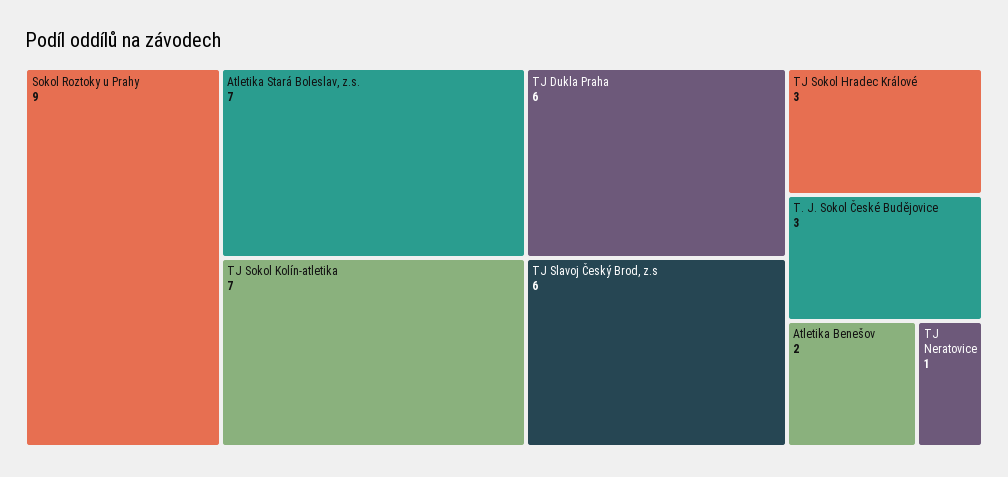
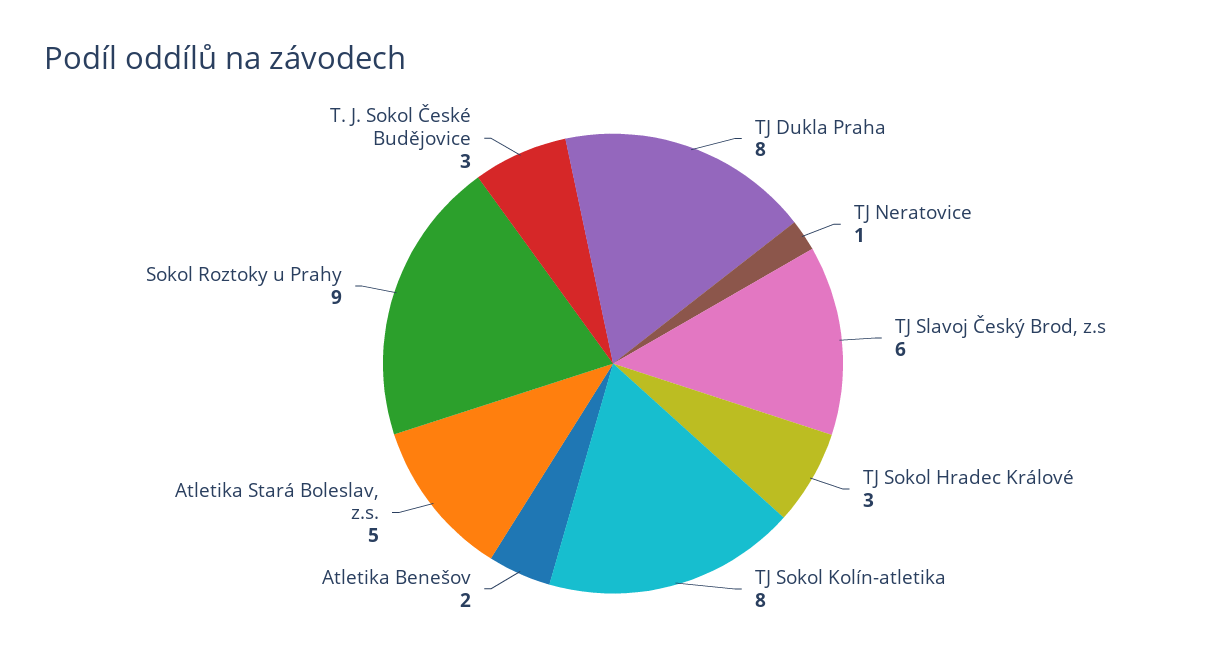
Atletika Stará Boleslav, z.s.: 7 -> 5
TJ Sokol Kolín-atletika: 7 -> 8
TJ Dukla Praha: 6 -> 8

